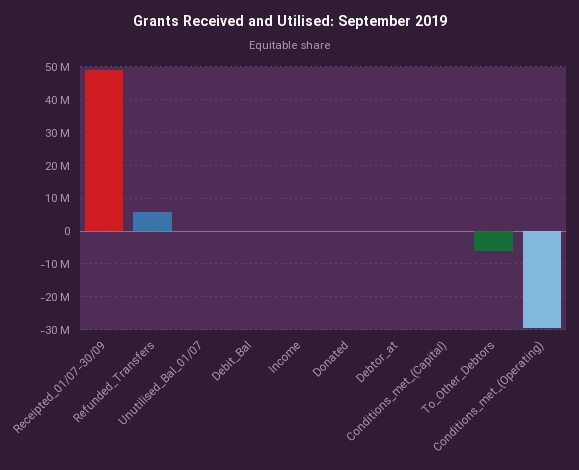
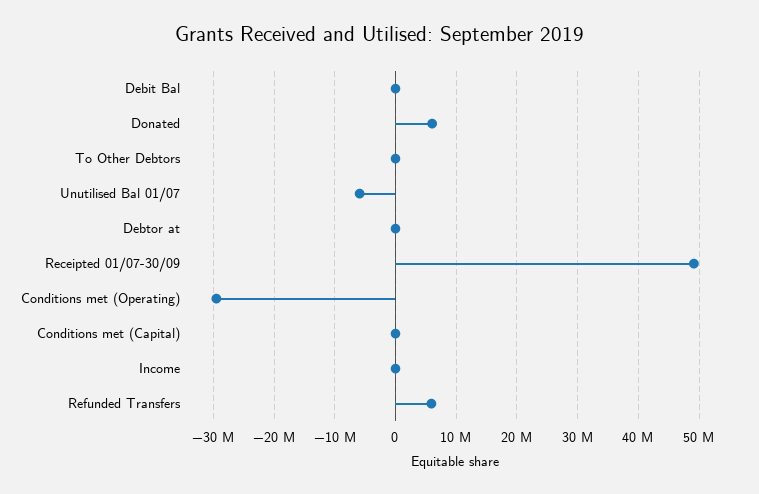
Unutilised_Bal_01/07: 0 -> -6000000
Donated: 0 -> 6000000
To_Other_Debtors: -6000000 -> 0

